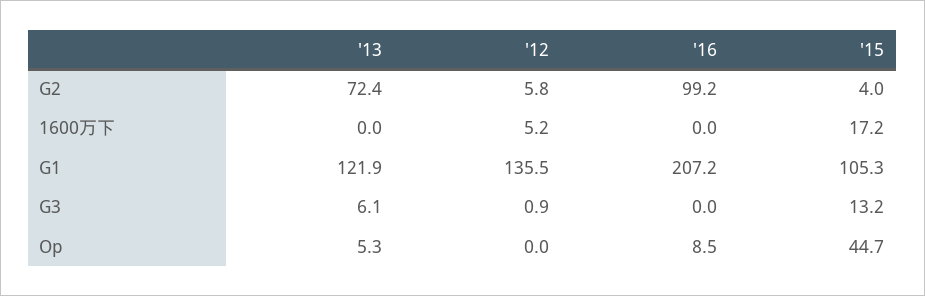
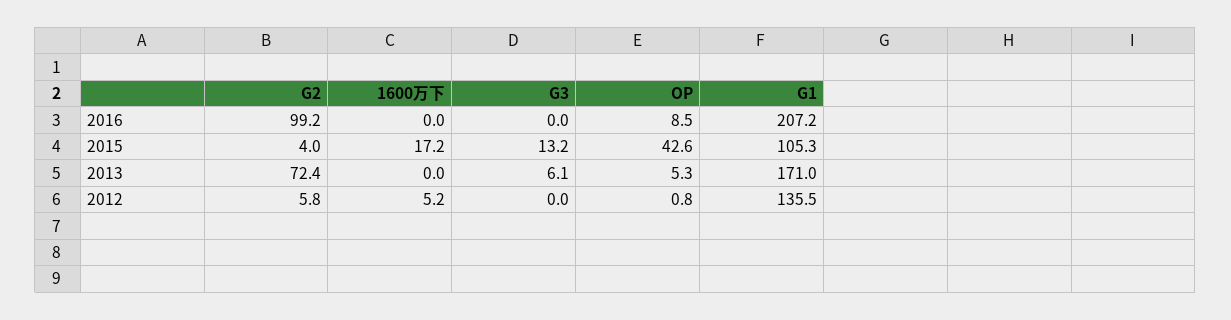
'13, G1: 121.9 -> 171
'12, G3: 0.9 -> 0
'12, Op: 0 -> 0.8
'15, Op: 44.7 -> 42.6

